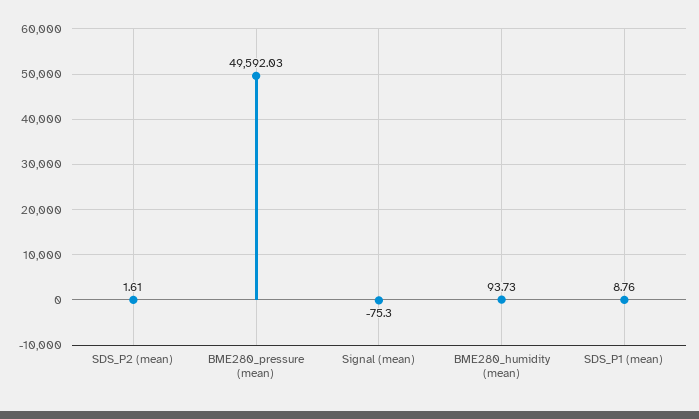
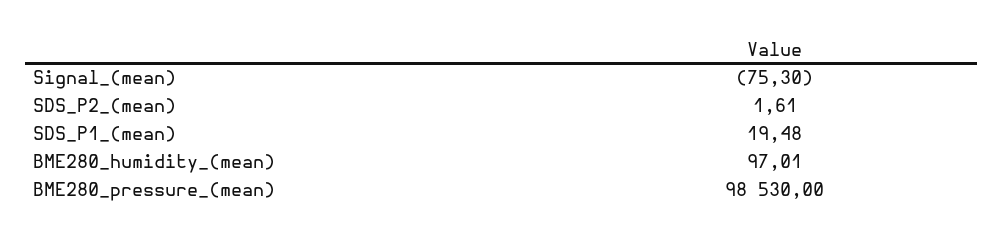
BME280_pressure (mean): 49592.03 -> 98530
BME280_humidity (mean): 93.73 -> 97.01
SDS_P1 (mean): 8.76 -> 19.48

